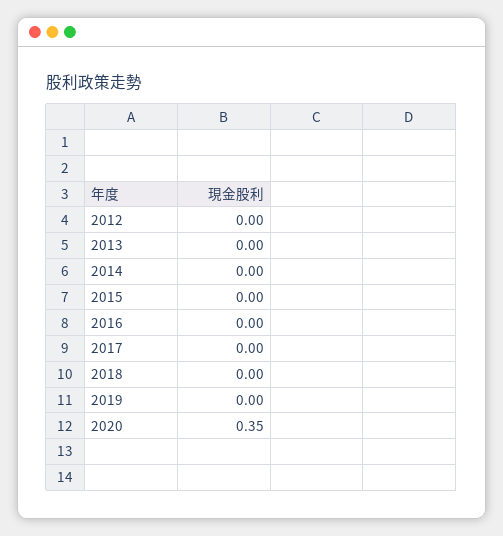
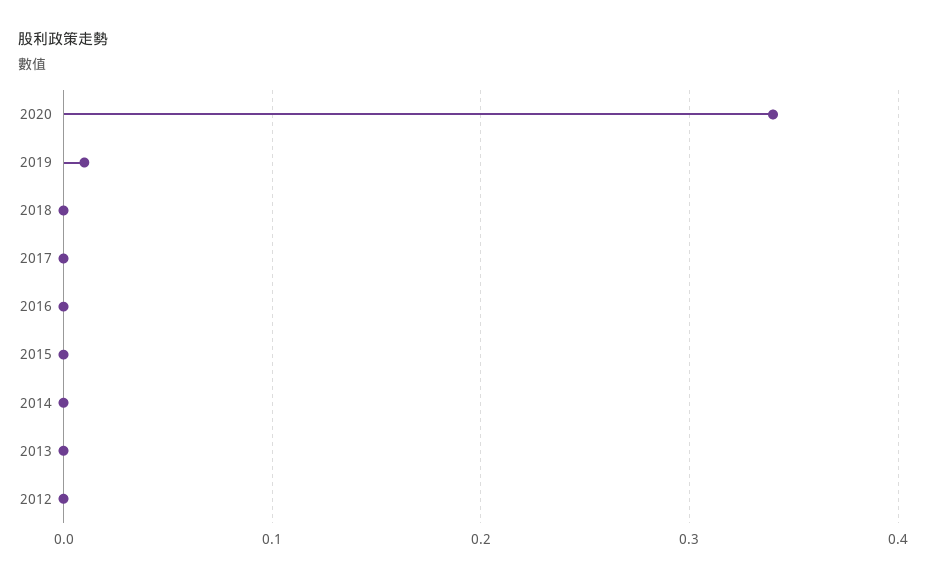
2019: 0 -> 0.01
2020: 0.35 -> 0.34

